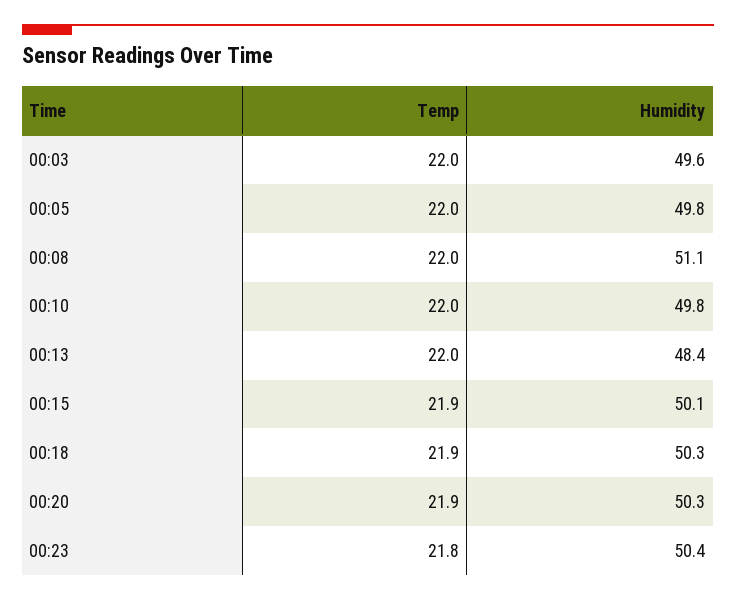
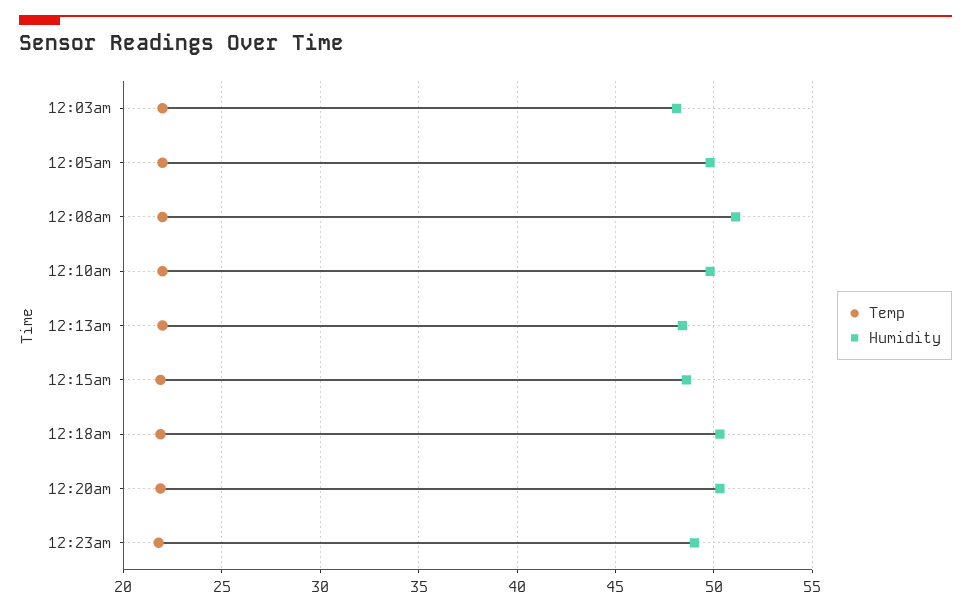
Humidity, 00:03: 49.6 -> 48
Humidity, 00:15: 50.1 -> 48.5
Humidity, 00:23: 50.4 -> 49

